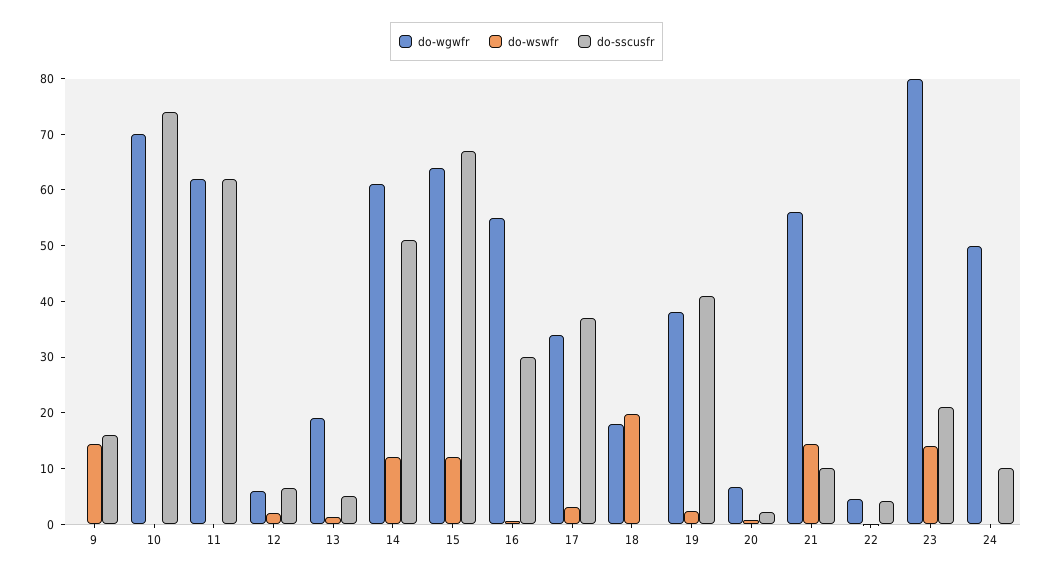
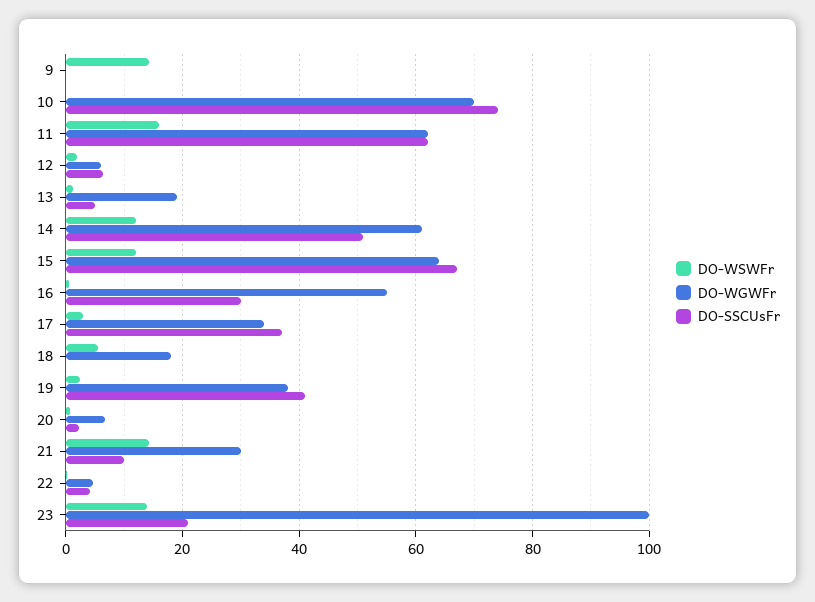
do-sscusfr, 9: 16 -> 0
do-wswfr, 11: 0 -> 16
do-wswfr, 18: 20 -> 6
do-wgwfr, 21: 56 -> 30
do-wgwfr, 23: 80 -> 100
do-wgwfr, 24: 50 -> none
do-wswfr, 24: 0 -> none
do-sscusfr, 24: 10 -> none

